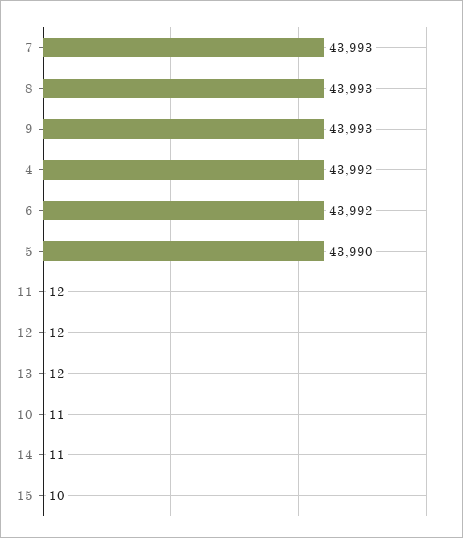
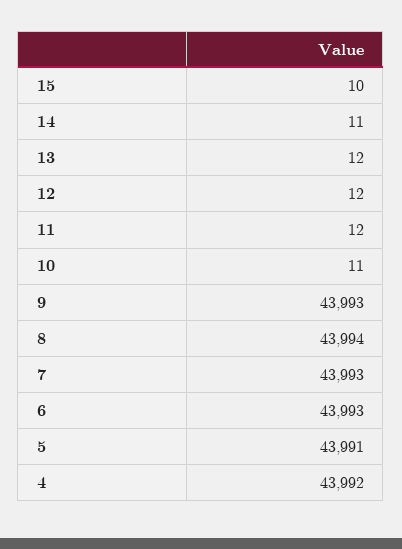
8: 43993 -> 43994
6: 43992 -> 43993
5: 43990 -> 43991

